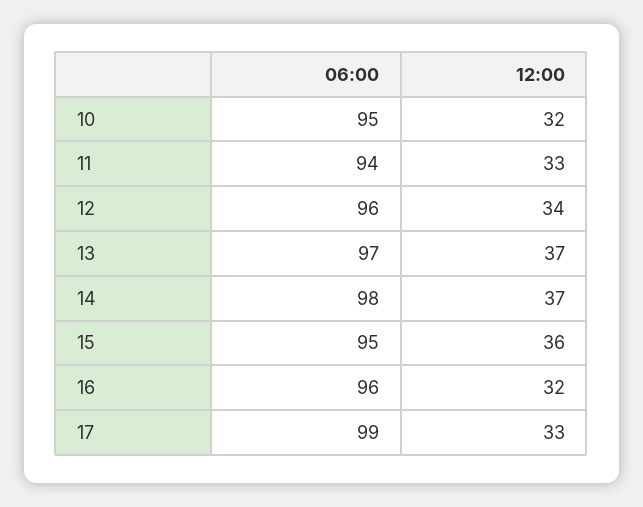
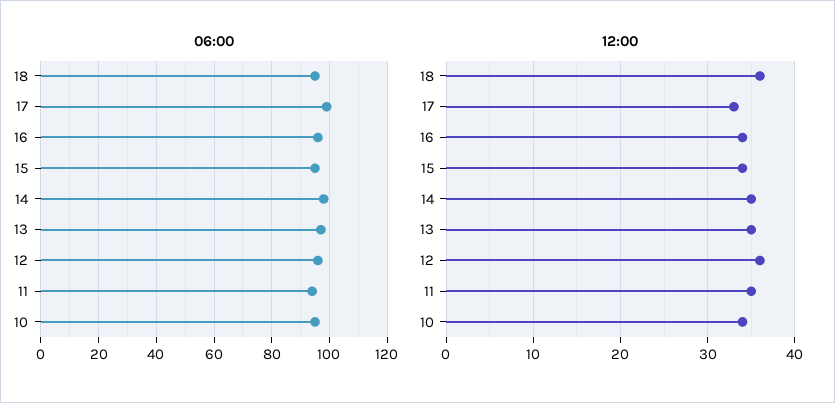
12:00, 10: 32 -> 34
12:00, 11: 33 -> 35
12:00, 12: 34 -> 36
12:00, 13: 37 -> 35
12:00, 14: 37 -> 35
12:00, 15: 36 -> 34
12:00, 16: 32 -> 34
06:00, 18: none -> 95
12:00, 18: none -> 36

